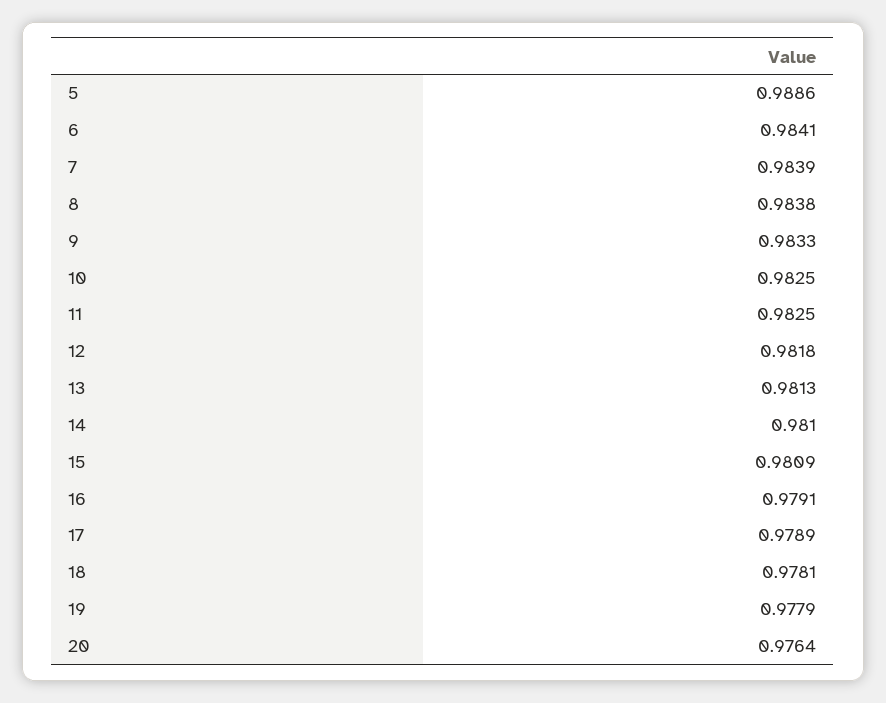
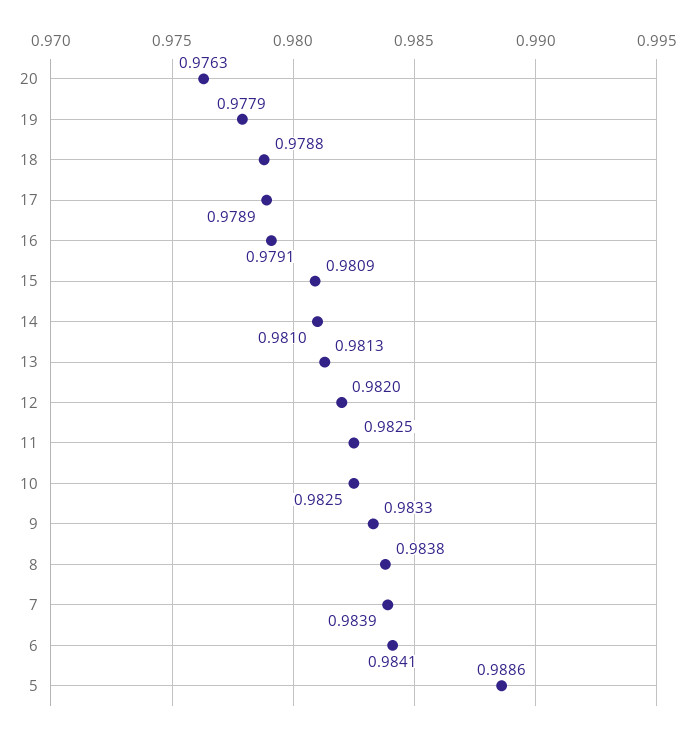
12: 0.9818 -> 0.982
18: 0.9781 -> 0.9788
20: 0.9764 -> 0.9763

